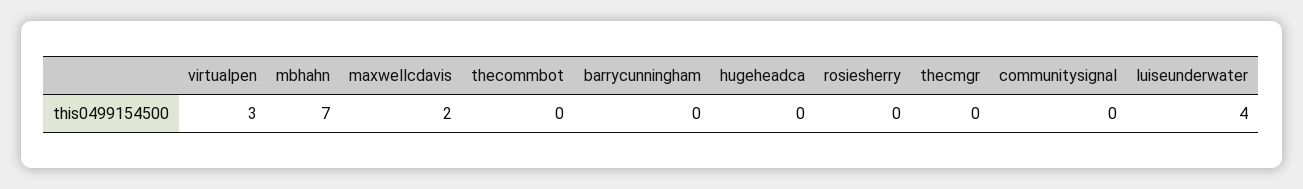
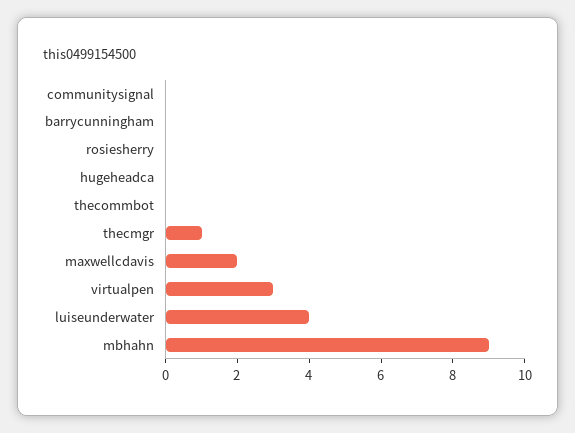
mbhahn: 7 -> 9
thecmgr: 0 -> 1

